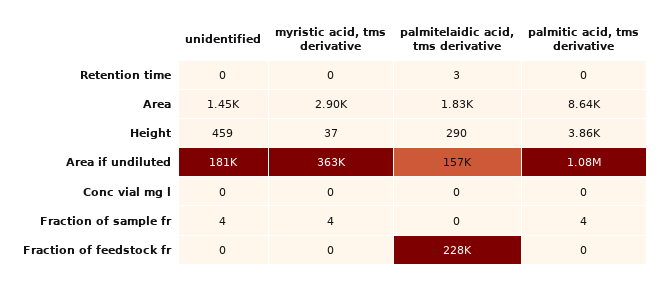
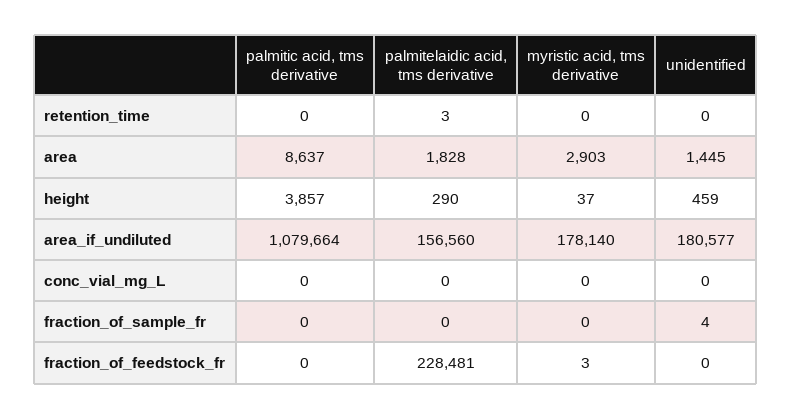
myristic acid, tms derivative, Area if undiluted: 363000 -> 178140
myristic acid, tms derivative, Fraction of sample fr: 4 -> 0
palmitic acid, tms derivative, Fraction of sample fr: 4 -> 0
myristic acid, tms derivative, Fraction of feedstock fr: 0 -> 3

